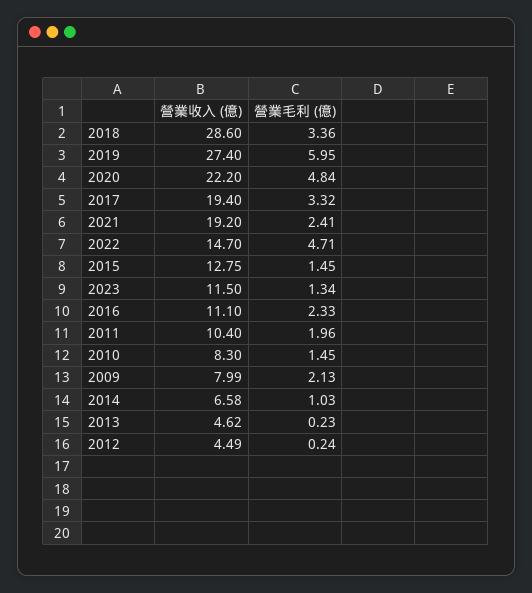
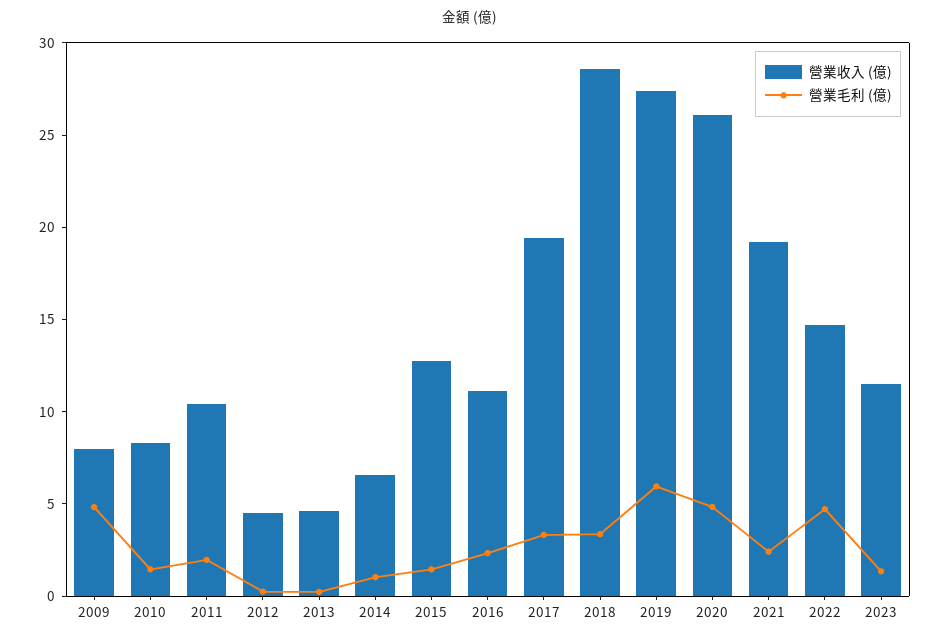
營業收入 (億), 2020: 22.2 -> 26
營業毛利 (億), 2009: 2.13 -> 5

